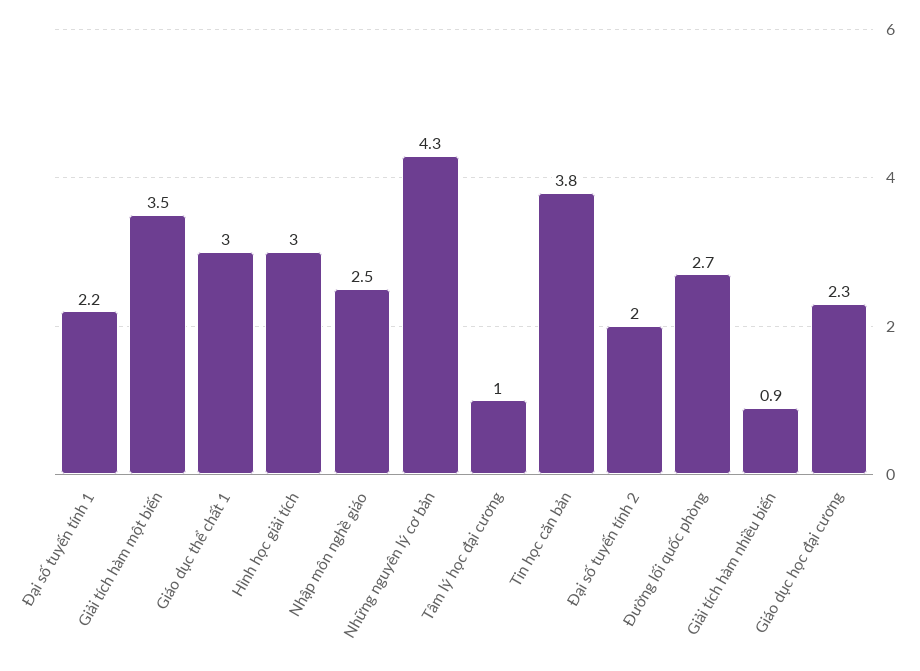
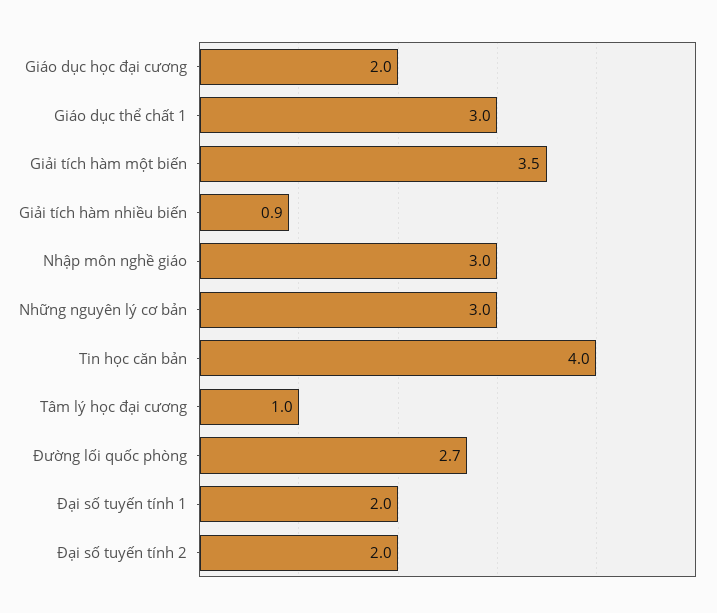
Đại số tuyến tính 1: 2.2 -> 2
Hình học giải tích: 3 -> none
Nhập môn nghề giáo: 2.5 -> 3
Những nguyên lý cơ bản: 4.3 -> 3
Tin học căn bản: 3.8 -> 4
Giáo dục học đại cương: 2.3 -> 2

